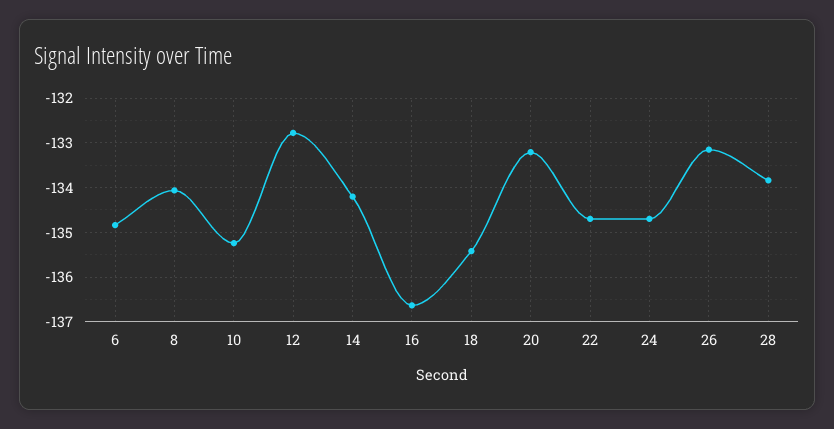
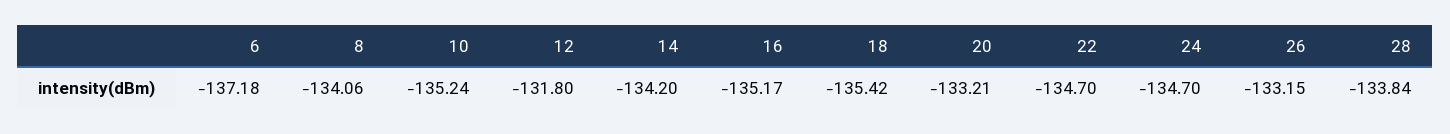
6: -134.8 -> -137.18
12: -132.8 -> -131.8
16: -136.6 -> -135.17

